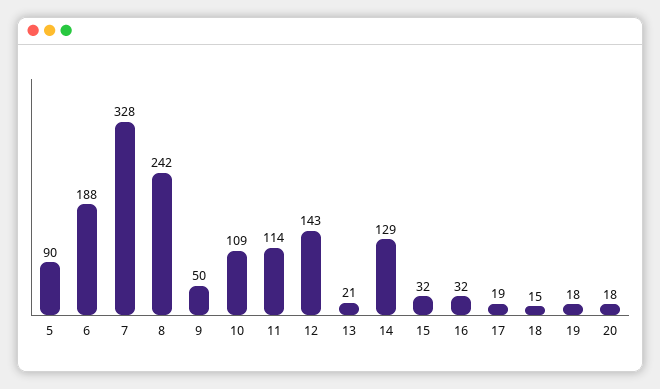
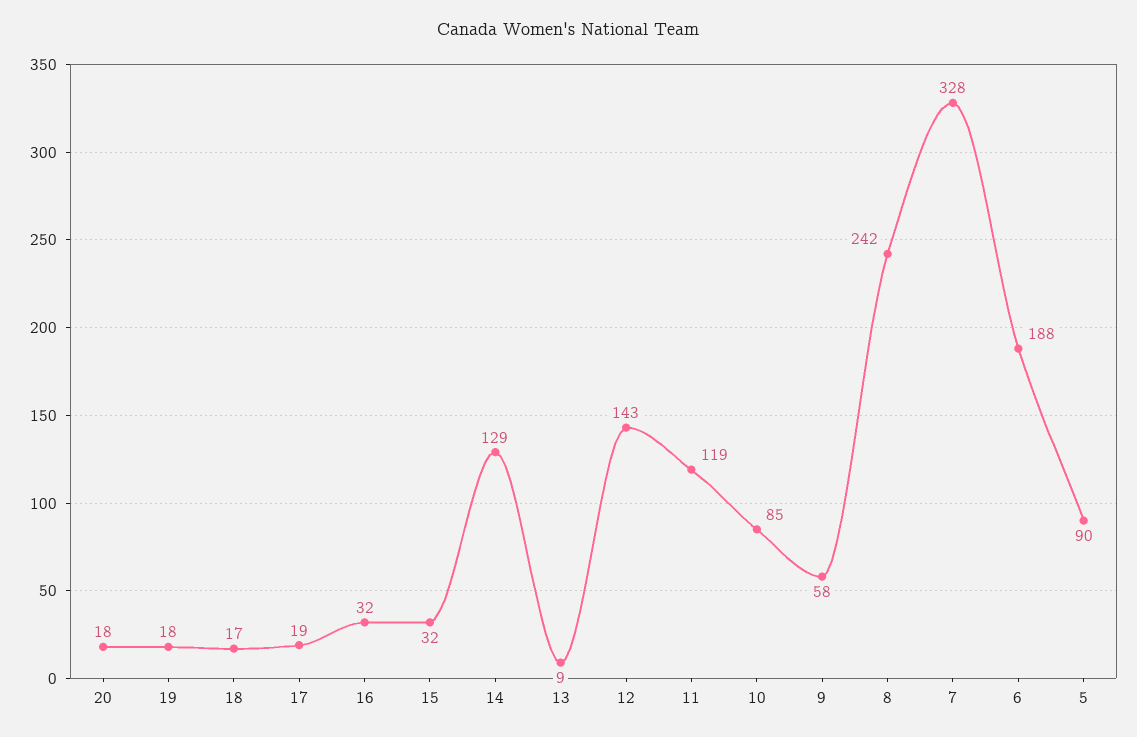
9: 50 -> 58
10: 109 -> 85
11: 114 -> 119
13: 21 -> 9
18: 15 -> 17

